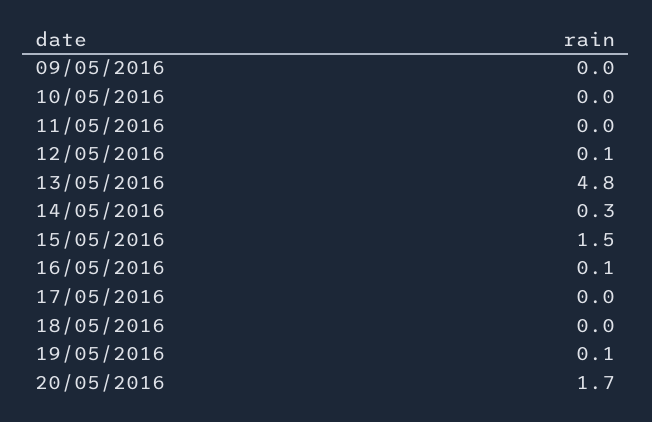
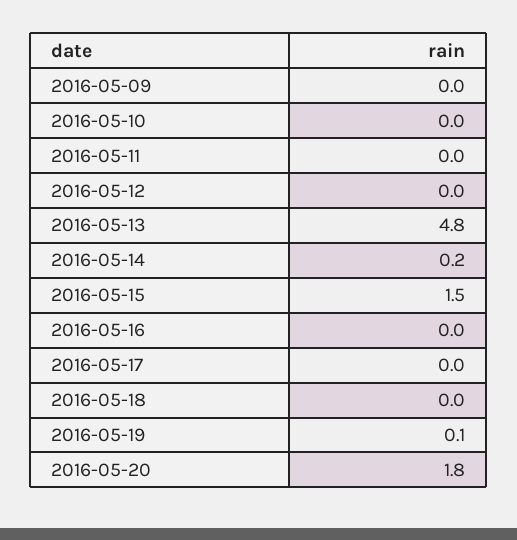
12/05/2016: 0.1 -> 0
14/05/2016: 0.3 -> 0.2
16/05/2016: 0.1 -> 0
20/05/2016: 1.7 -> 1.8

